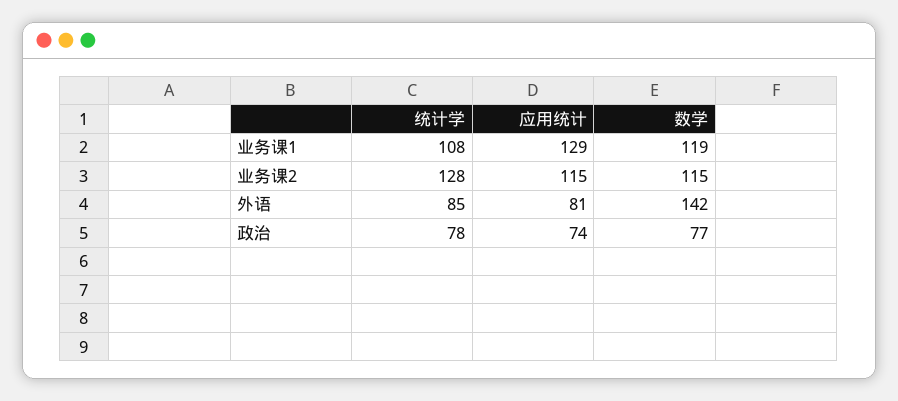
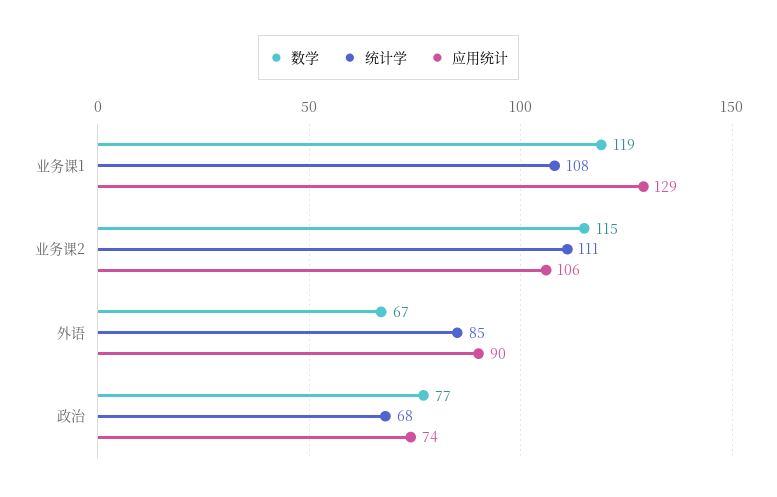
统计学, 业务课2: 128 -> 111
应用统计, 业务课2: 115 -> 106
应用统计, 外语: 81 -> 90
数学, 外语: 142 -> 67
统计学, 政治: 78 -> 68

